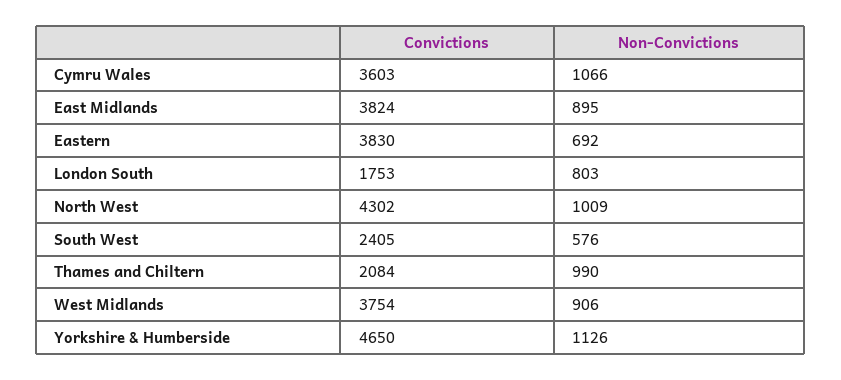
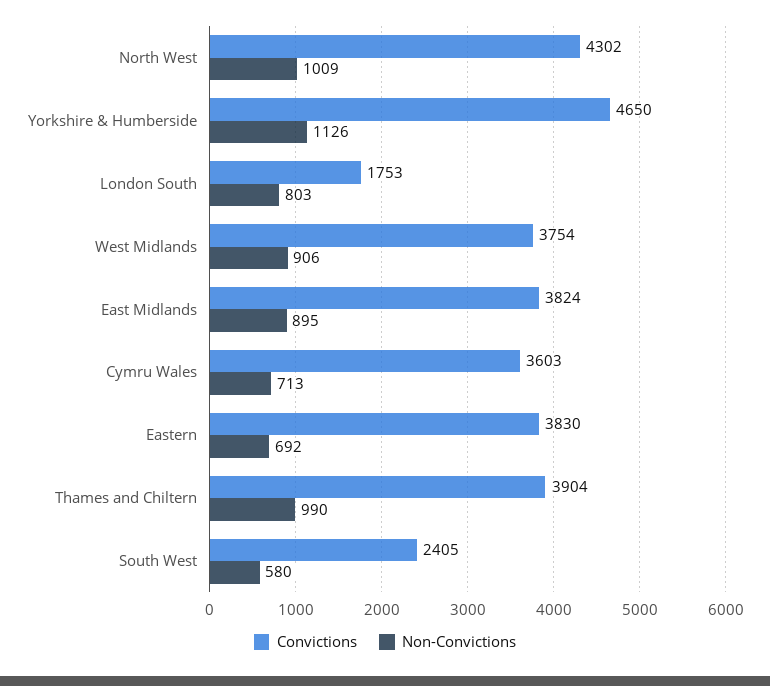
Non-Convictions, Cymru Wales: 1066 -> 713
Non-Convictions, South West: 576 -> 580
Convictions, Thames and Chiltern: 2084 -> 3904

